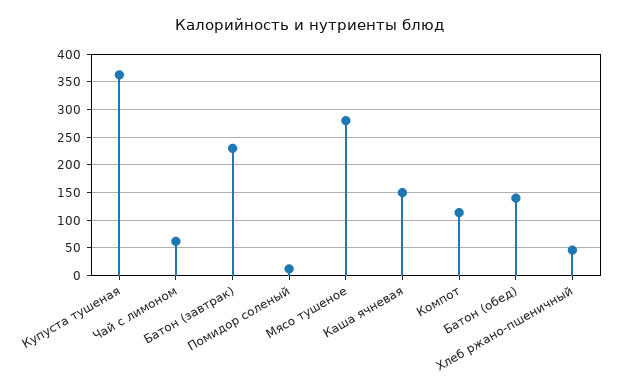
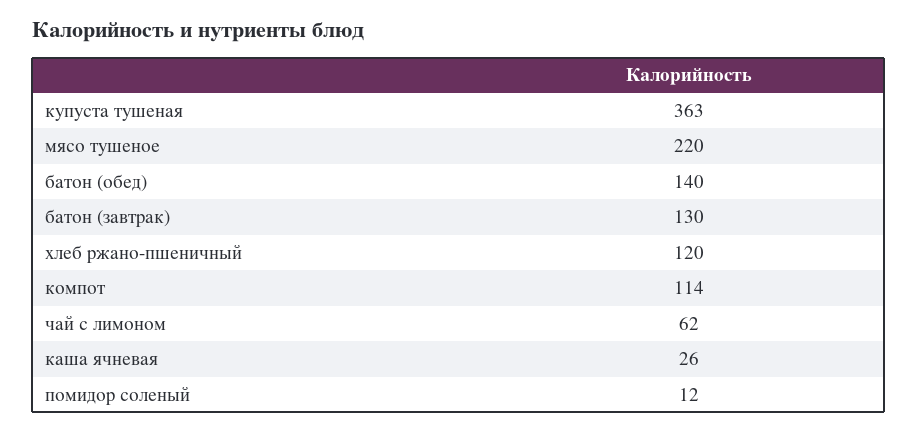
Батон (завтрак): 225 -> 130
Мясо тушеное: 275 -> 220
Каша ячневая: 150 -> 26
Хлеб ржано-пшеничный: 50 -> 120

